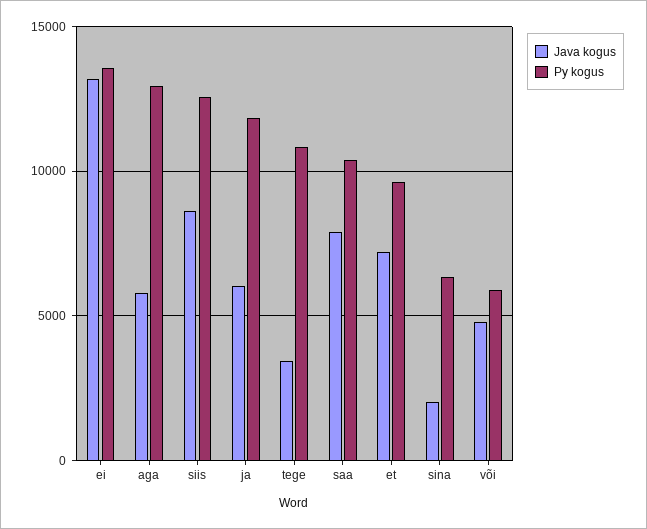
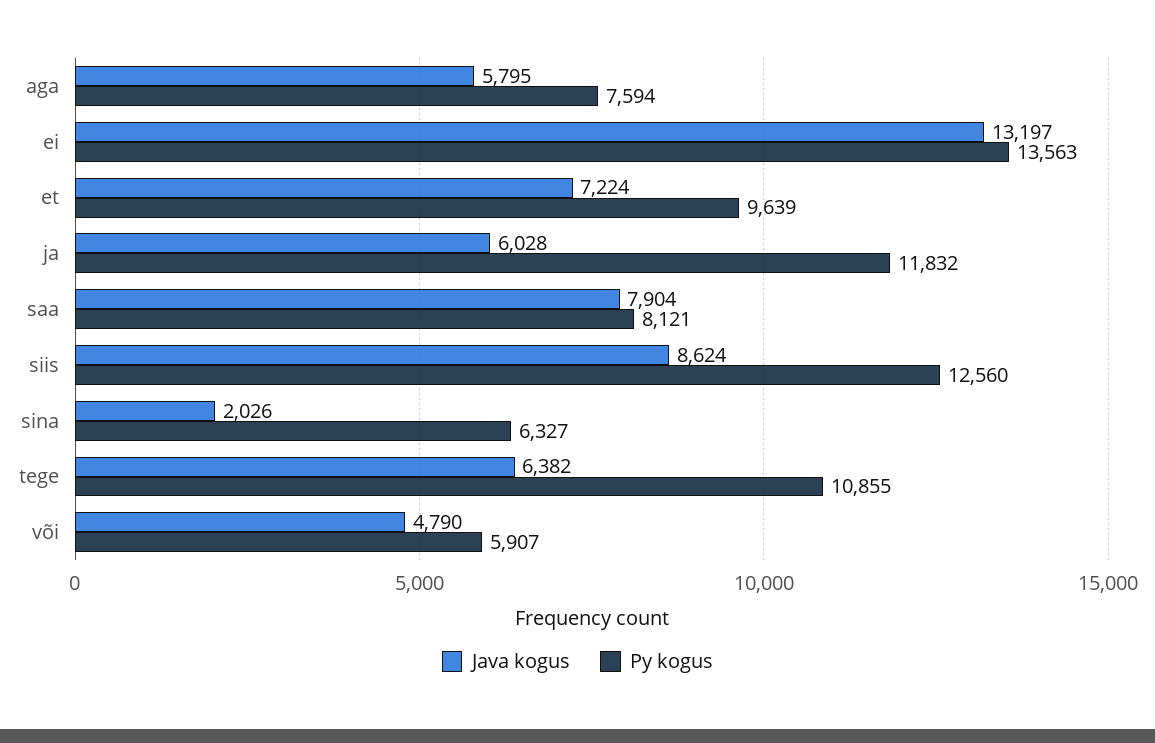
Py kogus, aga: 13000 -> 7594
Java kogus, tege: 3500 -> 6382
Py kogus, saa: 10500 -> 8121

